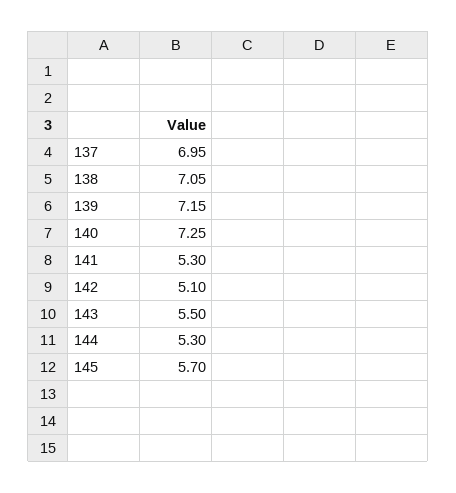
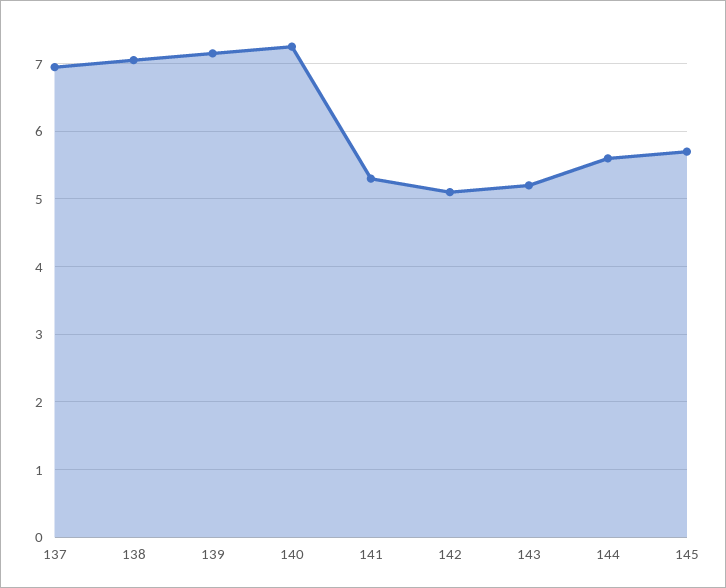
143: 5.5 -> 5.2
144: 5.3 -> 5.6

